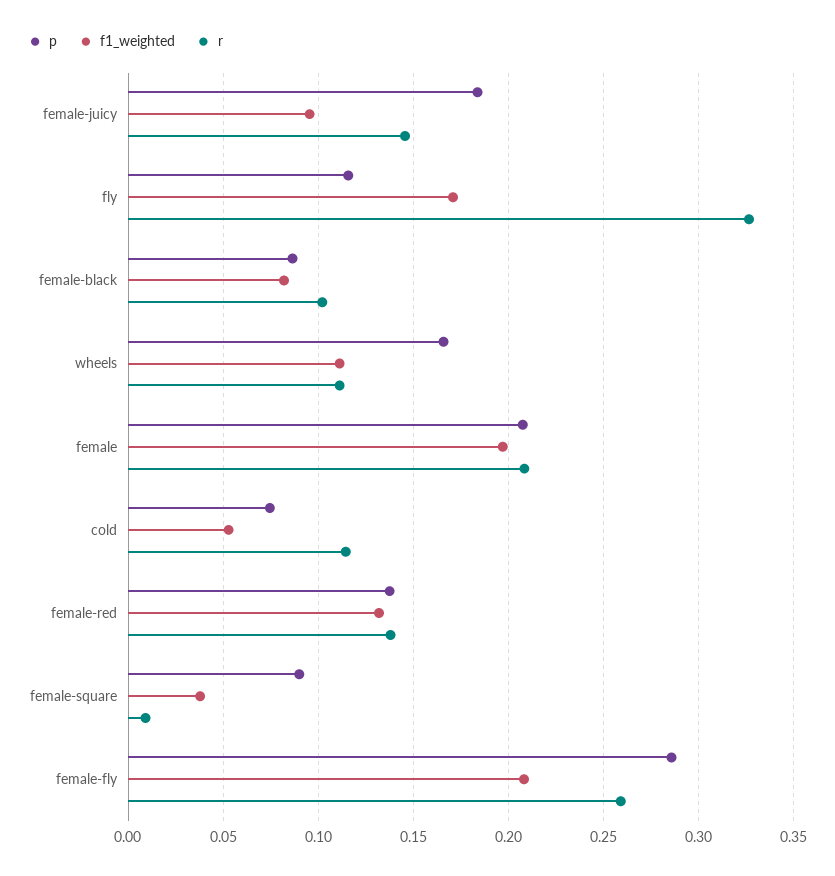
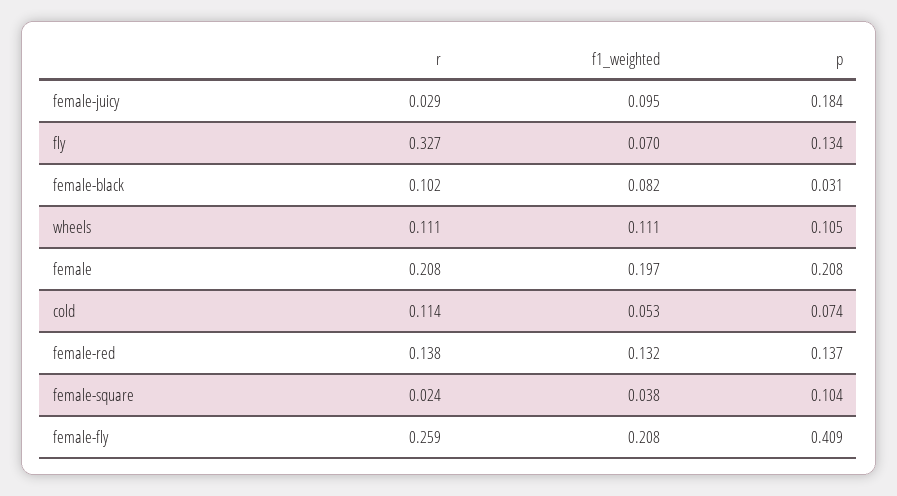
r, female-juicy: 0.145 -> 0.029
p, fly: 0.115 -> 0.134
f1_weighted, fly: 0.17 -> 0.07
p, female-black: 0.085 -> 0.031
p, wheels: 0.165 -> 0.105
p, female-square: 0.09 -> 0.104
r, female-square: 0.01 -> 0.024
p, female-fly: 0.285 -> 0.409

